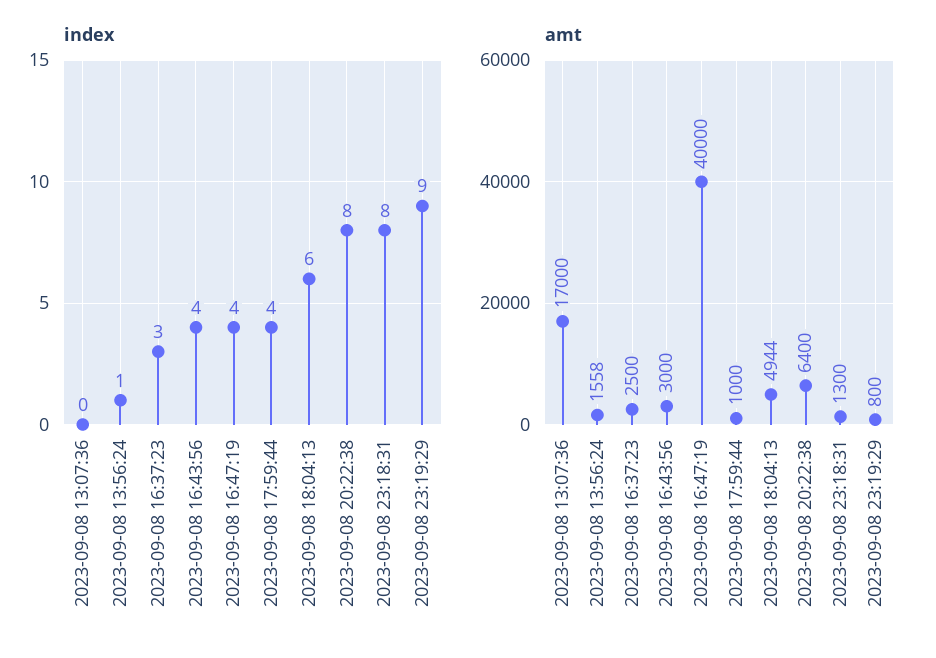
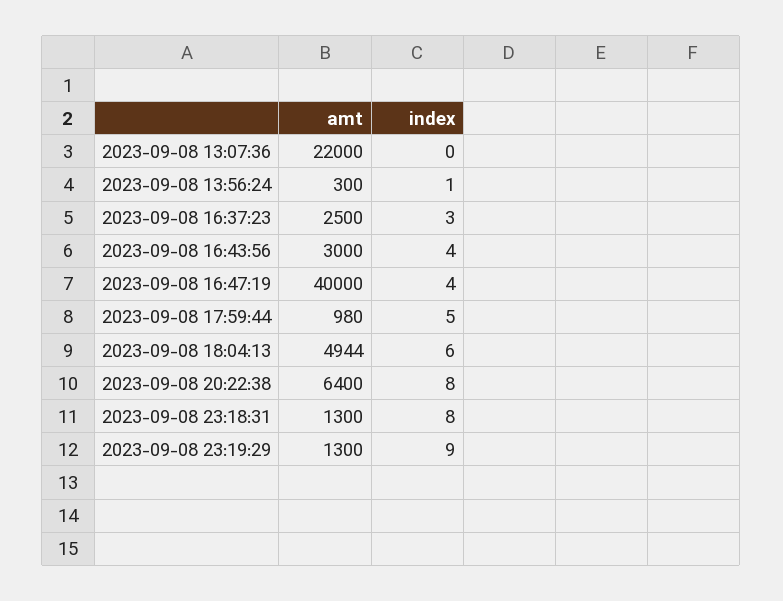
index, 2023-09-08 17:59:44: 4 -> 5
amt, 2023-09-08 13:07:36: 17000 -> 22000
amt, 2023-09-08 13:56:24: 1558 -> 300
amt, 2023-09-08 17:59:44: 1000 -> 980
amt, 2023-09-08 23:19:29: 800 -> 1300

